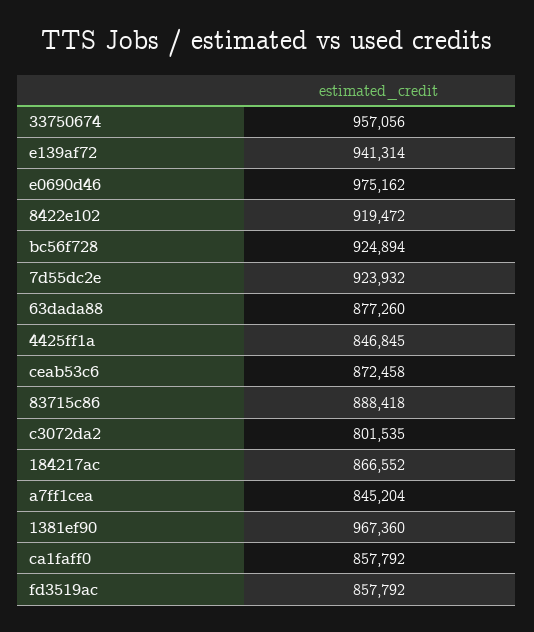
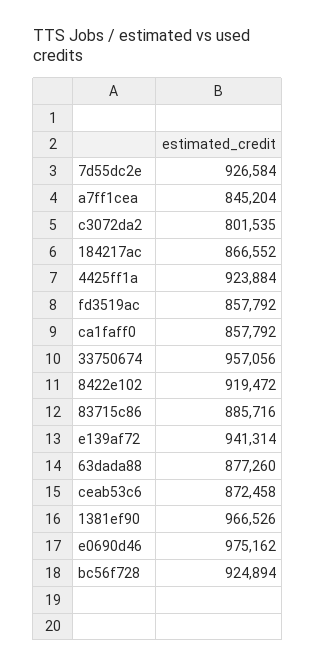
7d55dc2e: 923932 -> 926584
4425ff1a: 846845 -> 923884
83715c86: 888418 -> 885716
1381ef90: 967360 -> 966526

